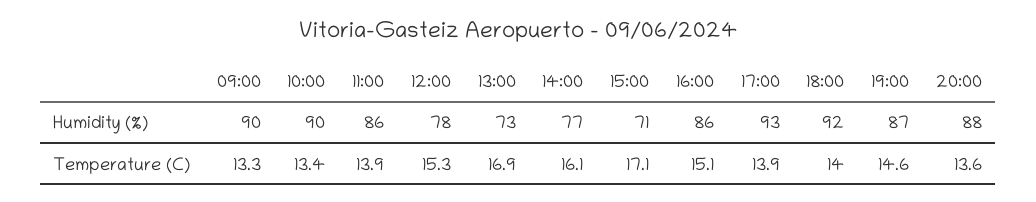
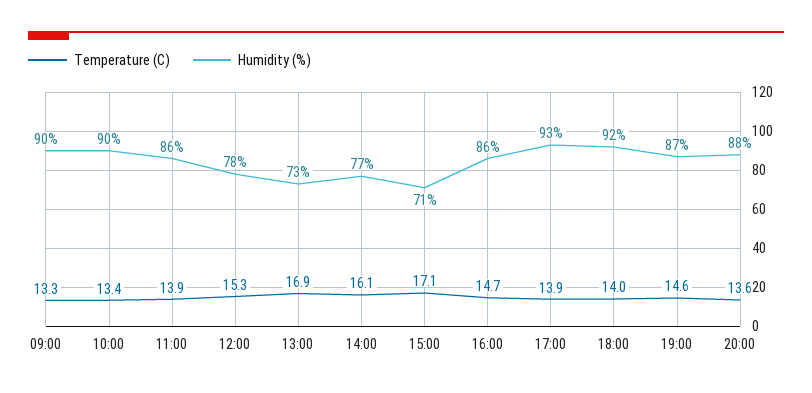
Temperature (C), 16:00: 15.1 -> 14.7

